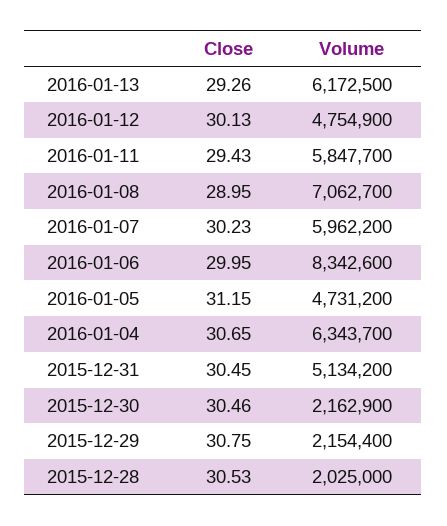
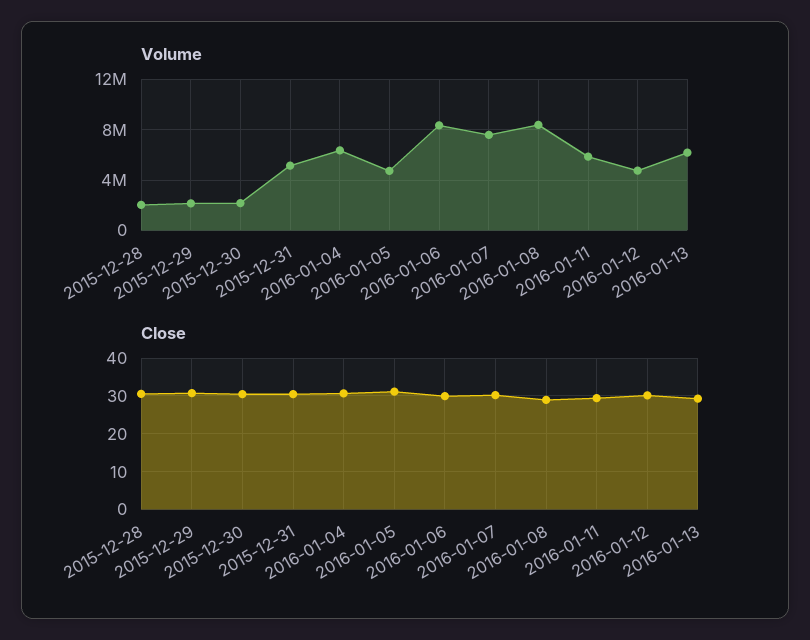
Volume, 2016-01-08: 7062700 -> 8500000
Volume, 2016-01-07: 5962200 -> 7500000

